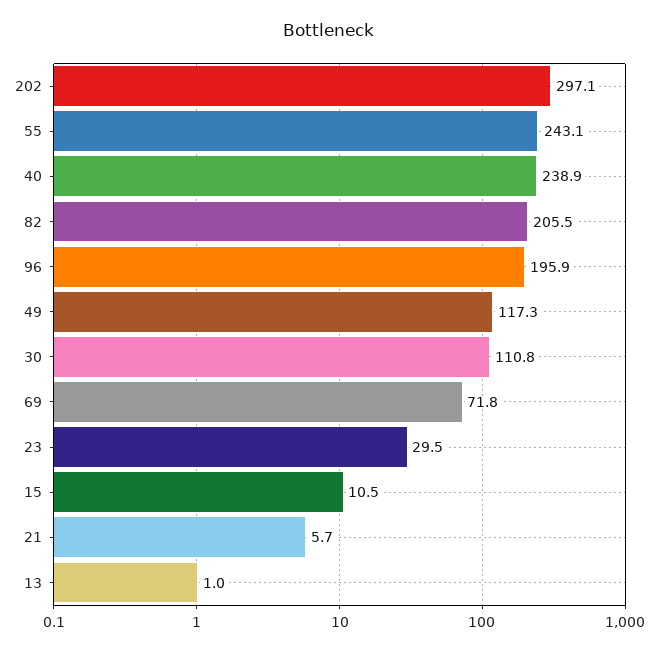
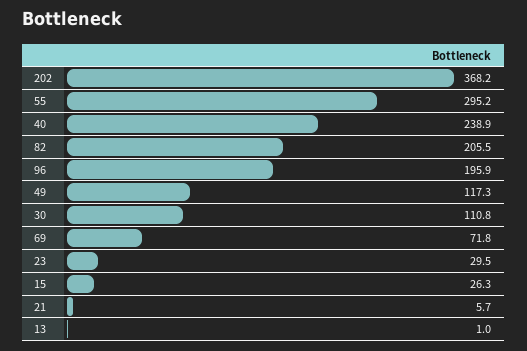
202: 297.1 -> 368.2
55: 243.1 -> 295.2
15: 10.5 -> 26.3

